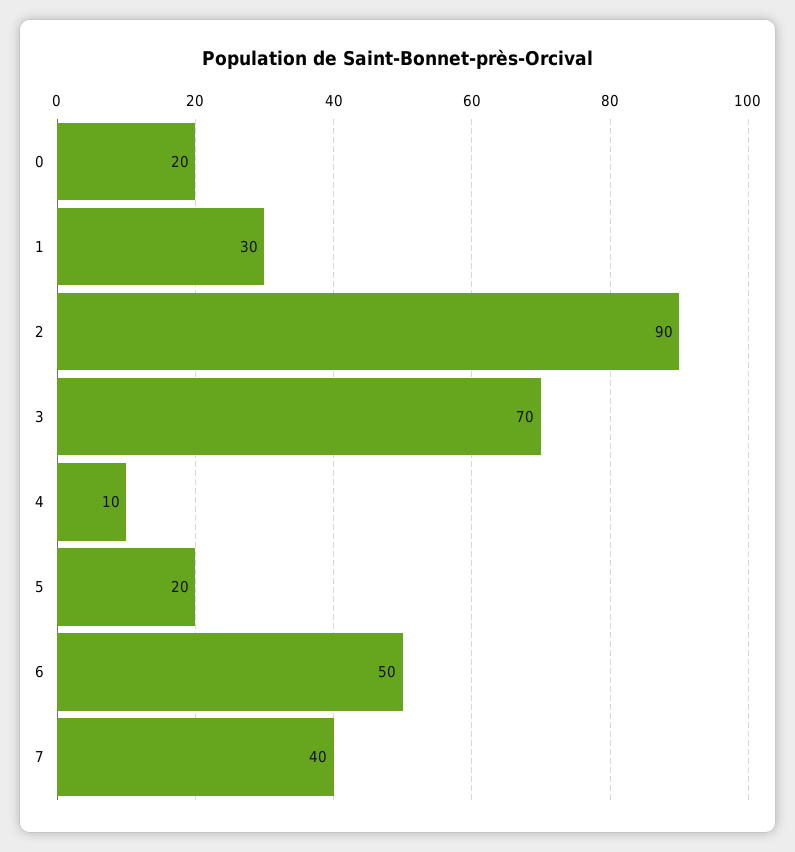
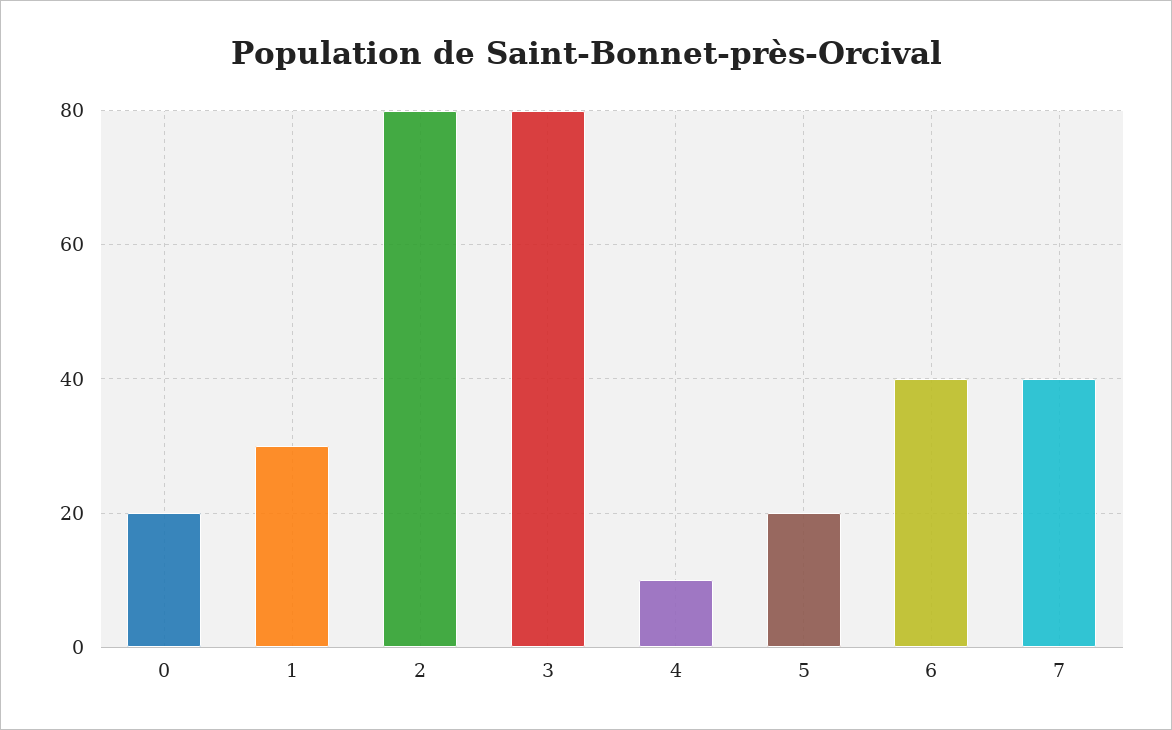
2: 90 -> 80
3: 70 -> 80
6: 50 -> 40

